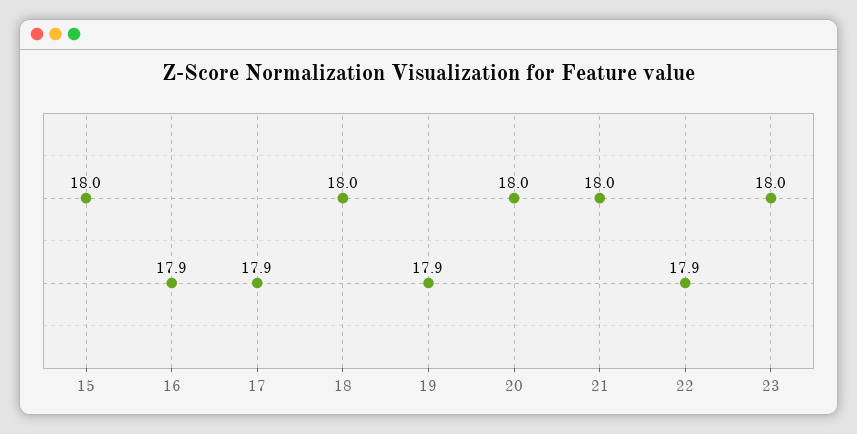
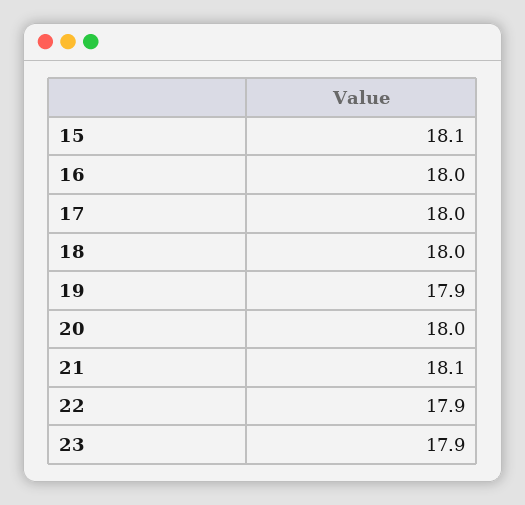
15: 18 -> 18.1
16: 17.9 -> 18
17: 17.9 -> 18
21: 18 -> 18.1
23: 18 -> 17.9

